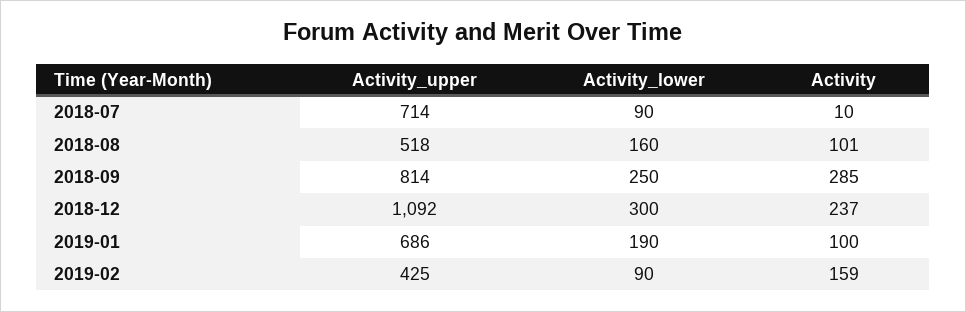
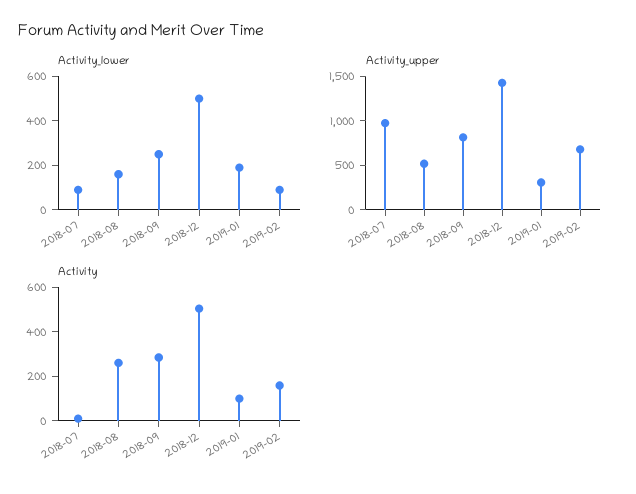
Activity_upper, 2018-07: 714 -> 1000
Activity, 2018-08: 101 -> 250
Activity_upper, 2018-12: 1092 -> 1400
Activity_lower, 2018-12: 300 -> 500
Activity, 2018-12: 237 -> 500
Activity_upper, 2019-01: 686 -> 300
Activity_upper, 2019-02: 425 -> 700

